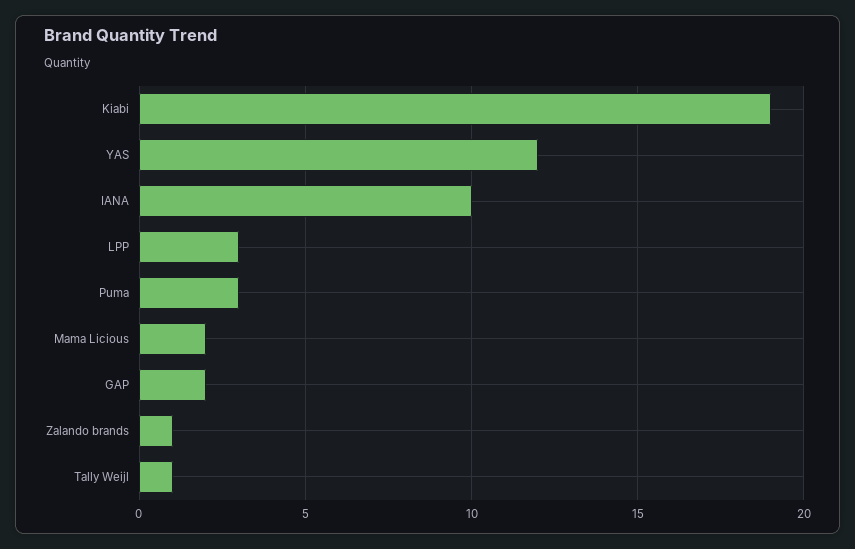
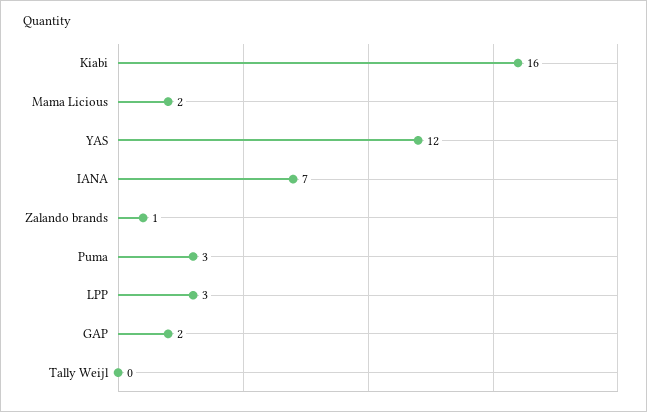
Kiabi: 19 -> 16
IANA: 10 -> 7
Tally Weijl: 1 -> 0

